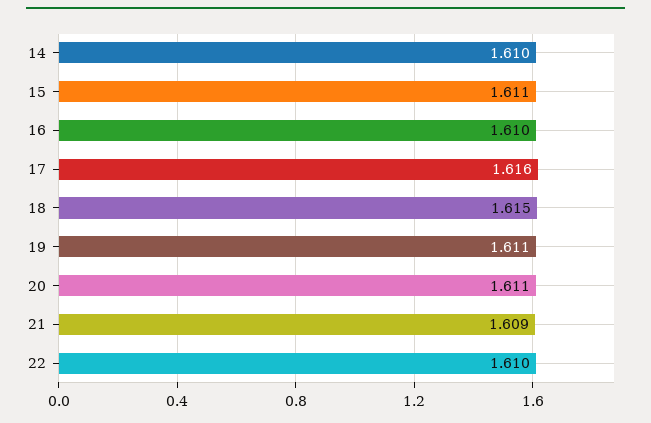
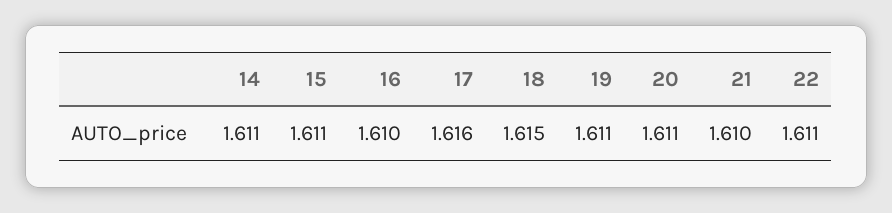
14: 1.61 -> 1.611
21: 1.609 -> 1.61
22: 1.61 -> 1.611

